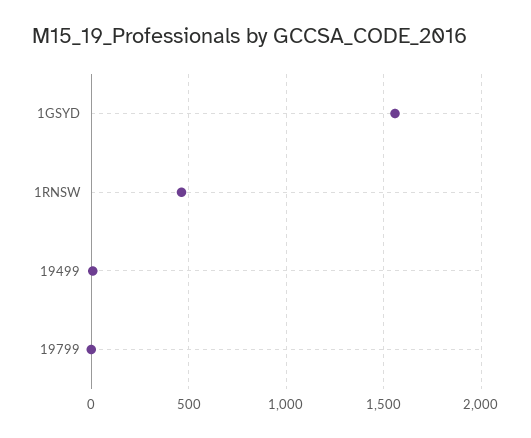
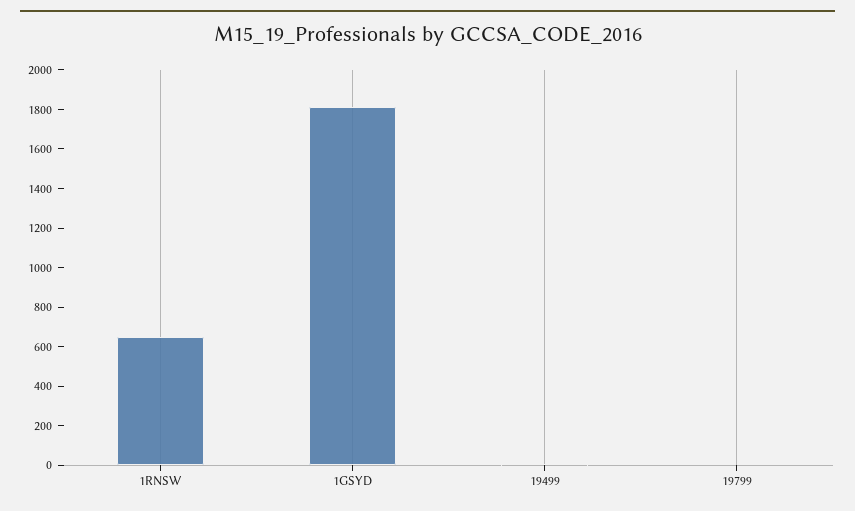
1GSYD: 1550 -> 1800
1RNSW: 450 -> 650

